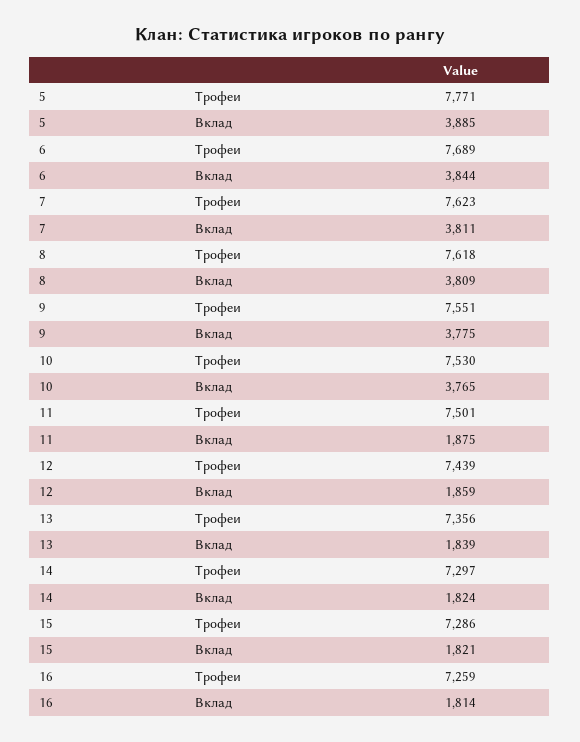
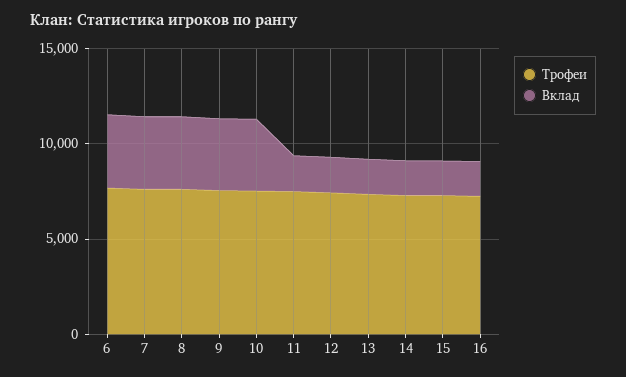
Трофеи, 5: 7771 -> none
Вклад, 5: 3885 -> none

